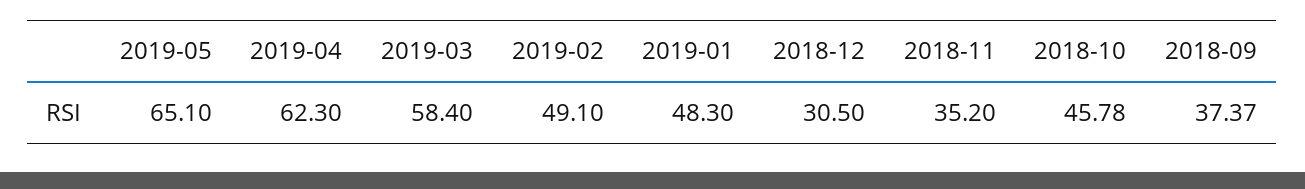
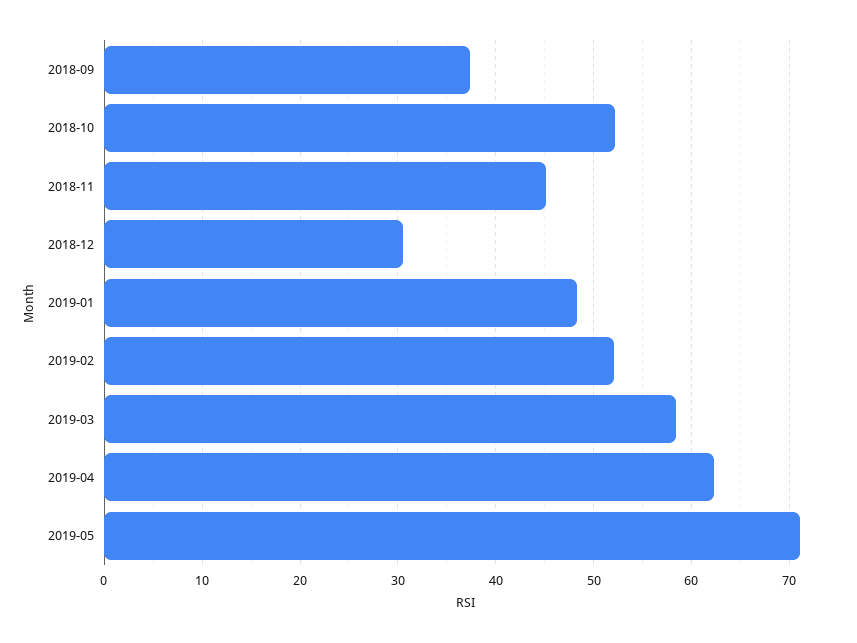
2019-05: 65.1 -> 71
2019-02: 49.1 -> 52
2018-11: 35.2 -> 45
2018-10: 45.78 -> 52

